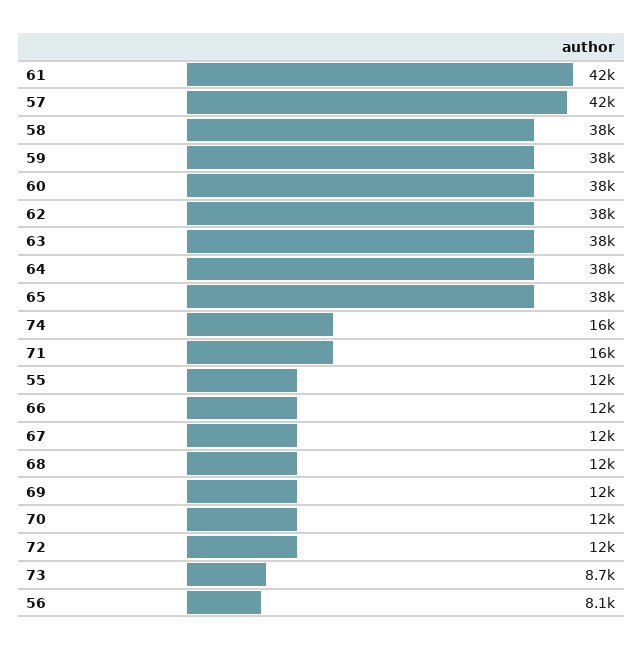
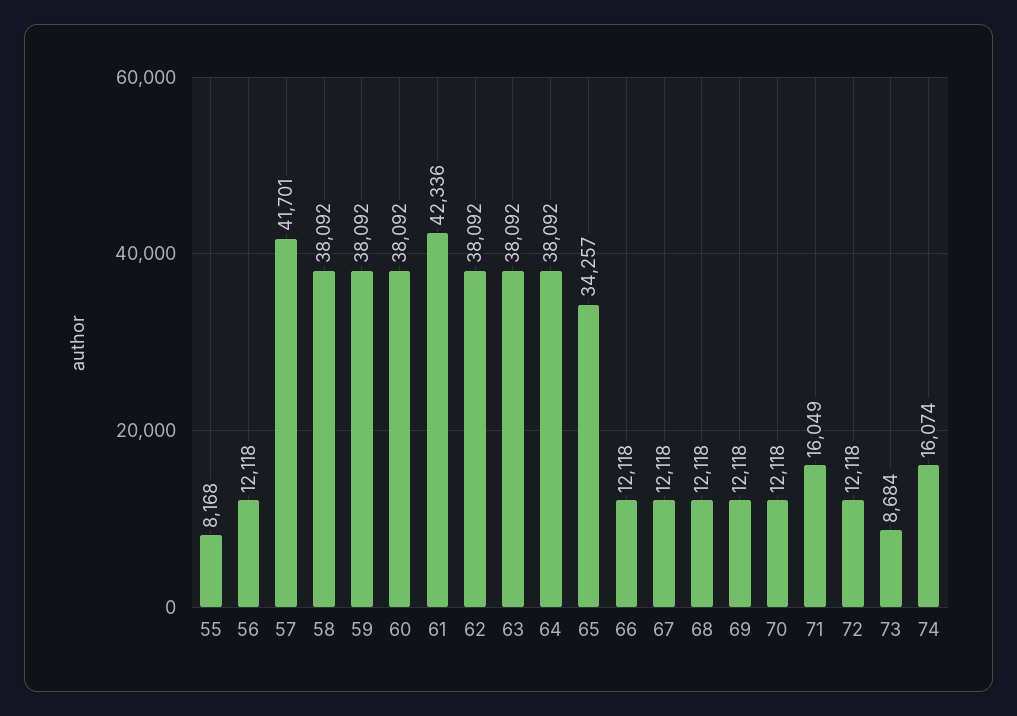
65: 38000 -> 34257
55: 12000 -> 8168
56: 8100 -> 12118

